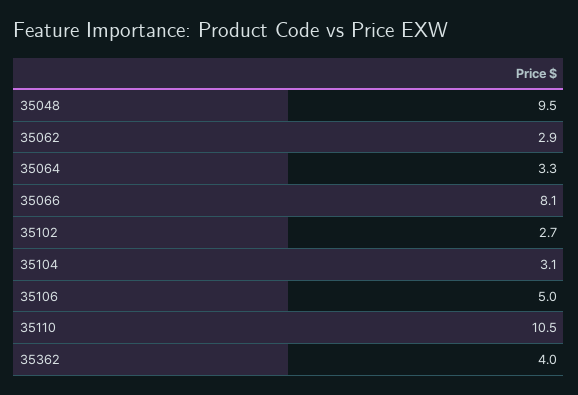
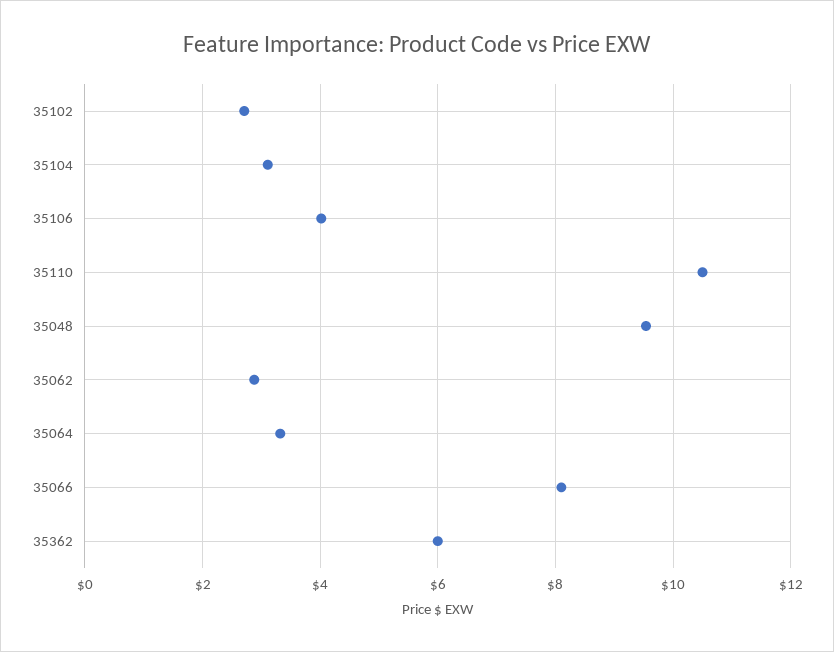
35106: 5 -> 4
35362: 4 -> 6

